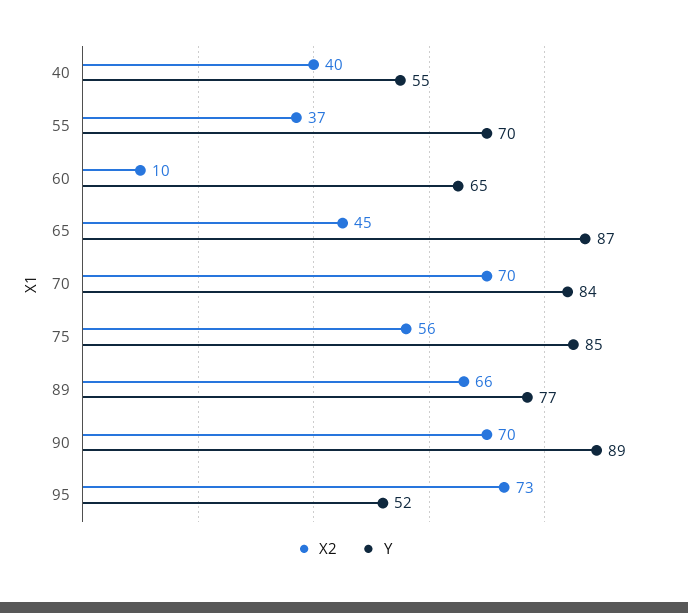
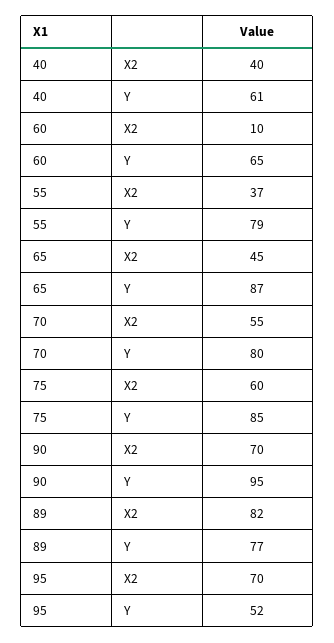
Y, 40: 55 -> 61
Y, 55: 70 -> 79
X2, 70: 70 -> 55
Y, 70: 84 -> 80
X2, 75: 56 -> 60
X2, 89: 66 -> 82
Y, 90: 89 -> 95
X2, 95: 73 -> 70

